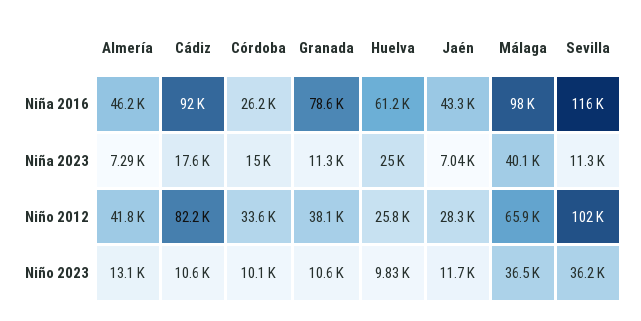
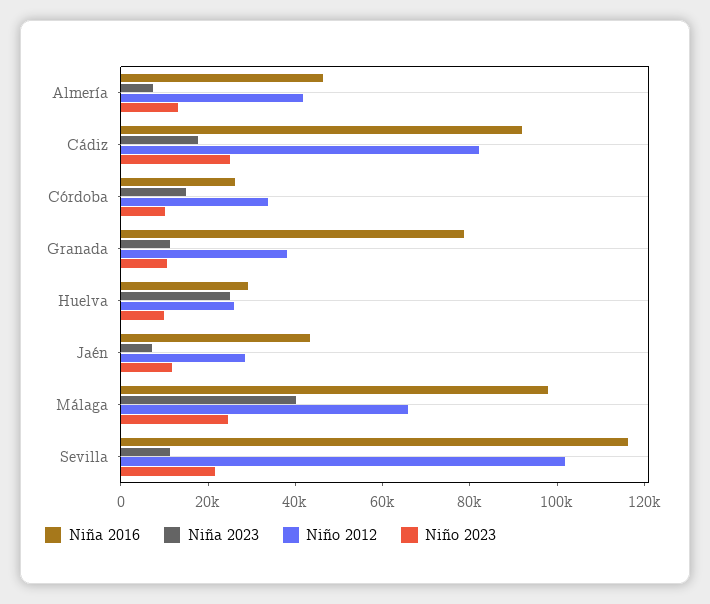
Niña 2016, Huelva: 61200 -> 30000
Niño 2023, Cádiz: 10600 -> 25000
Niño 2023, Málaga: 36500 -> 25000
Niño 2023, Sevilla: 36200 -> 20000

